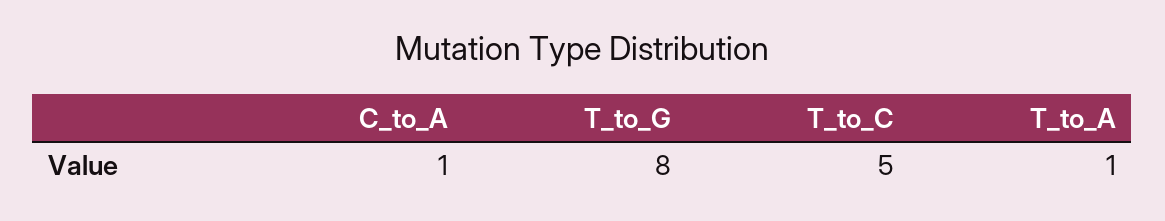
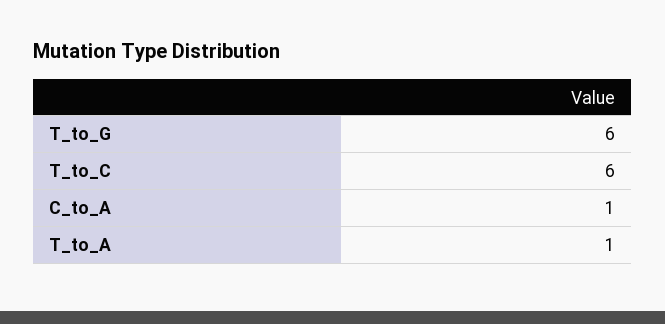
T_to_G: 8 -> 6
T_to_C: 5 -> 6

